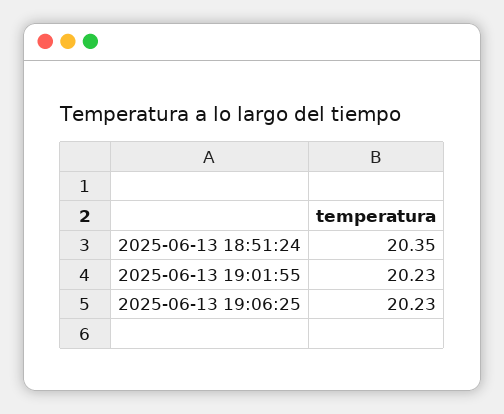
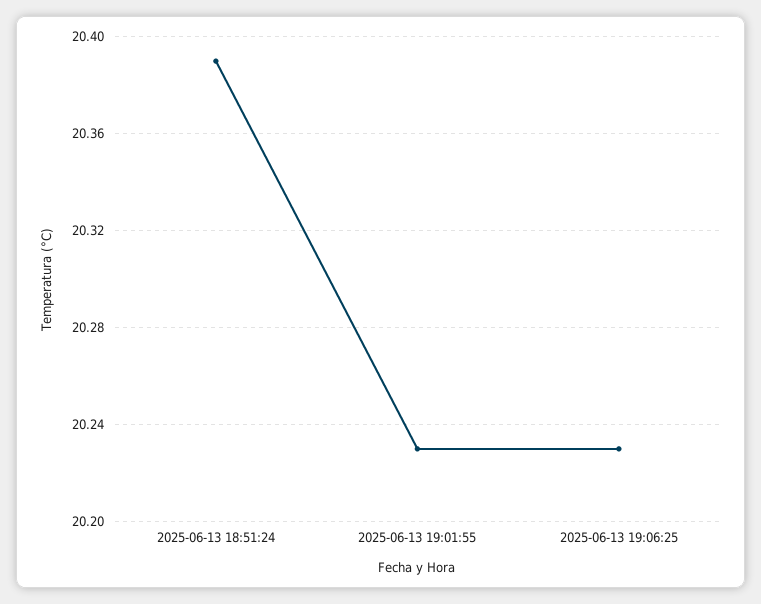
2025-06-13 18:51:24: 20.35 -> 20.39

